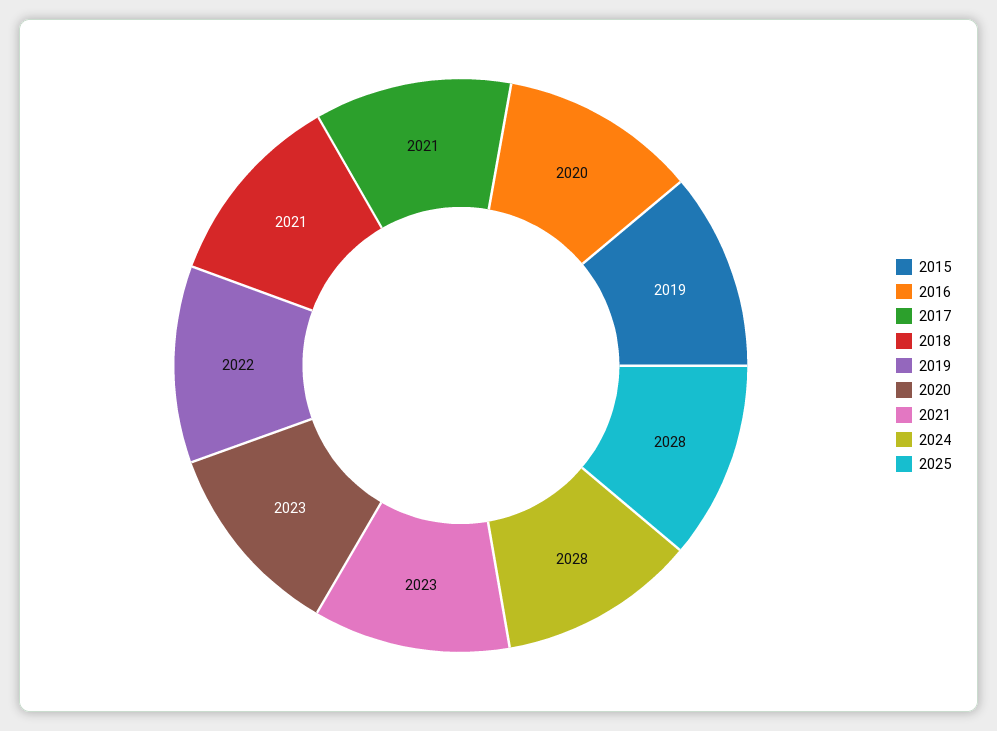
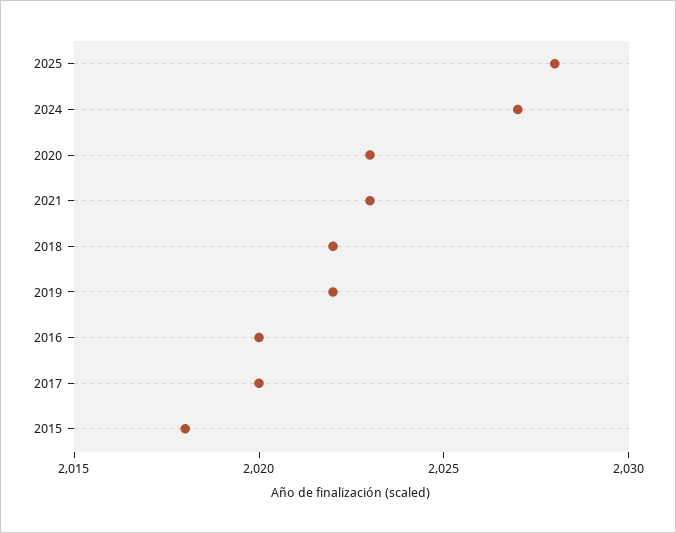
2015: 2019 -> 2018
2017: 2021 -> 2020
2018: 2021 -> 2022
2024: 2028 -> 2027

